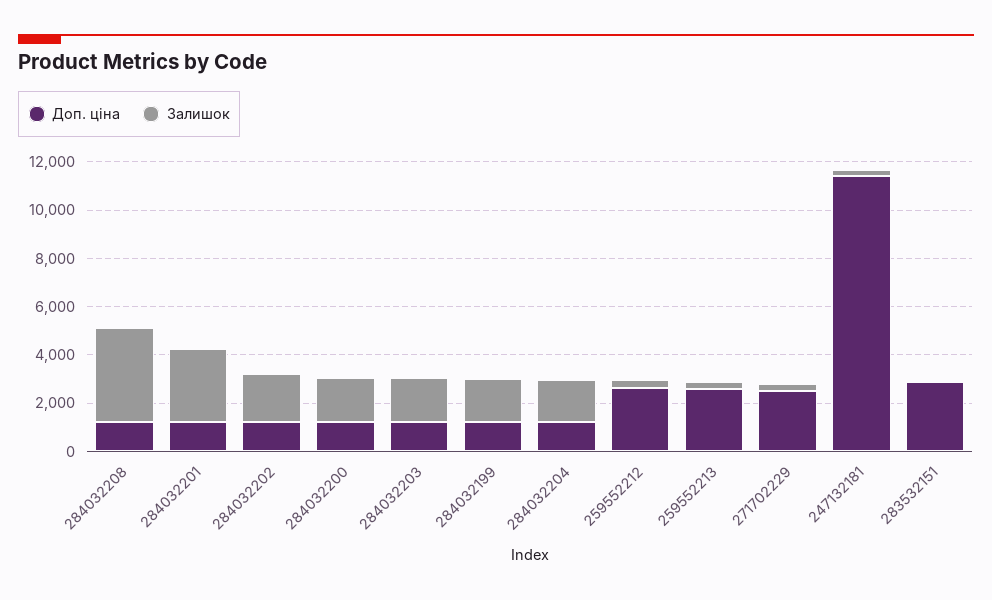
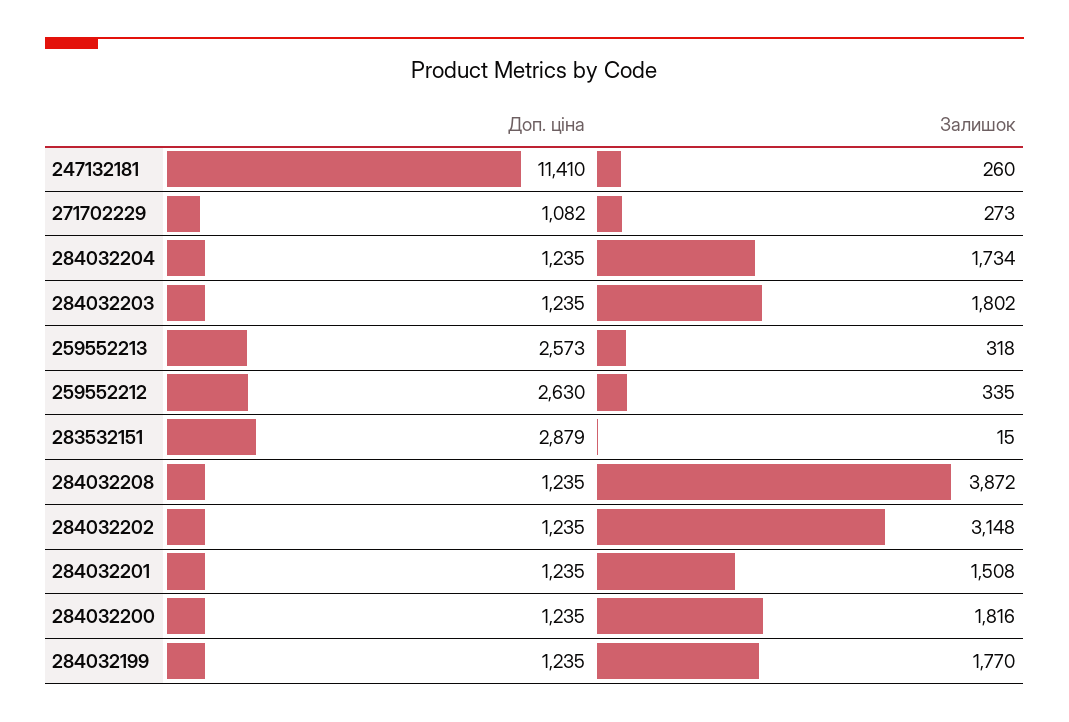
Залишок, 284032201: 3000 -> 1508
Залишок, 284032202: 2000 -> 3148
Доп. ціна, 271702229: 2500 -> 1082

